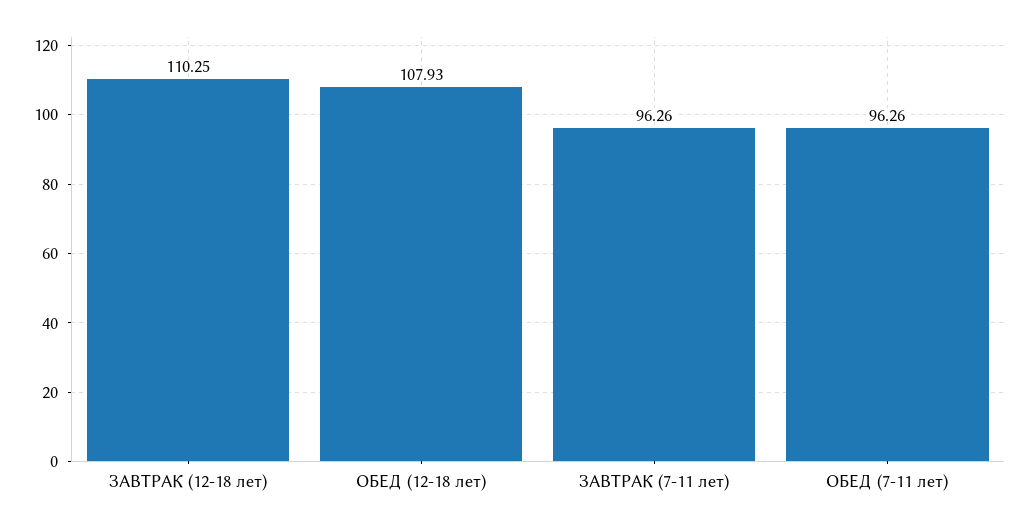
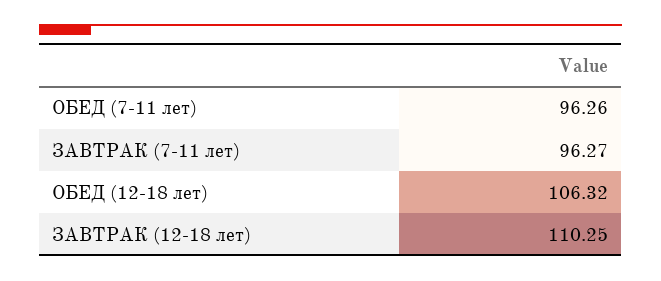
ОБЕД (12-18 лет): 107.93 -> 106.32
ЗАВТРАК (7-11 лет): 96.26 -> 96.27

